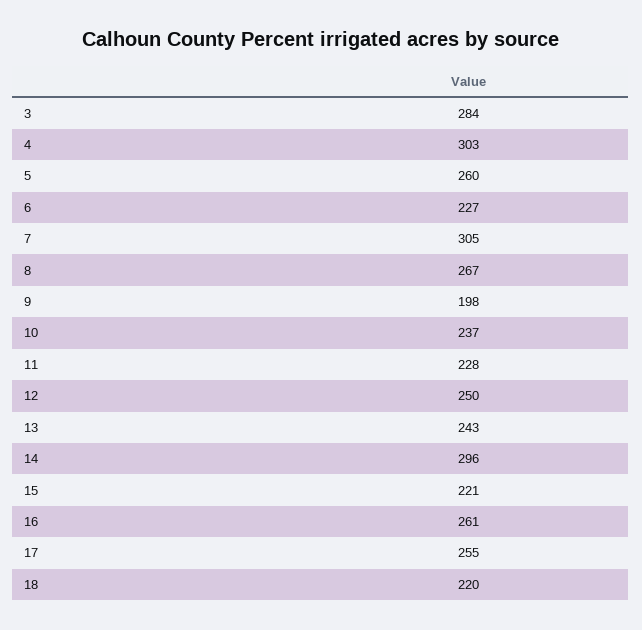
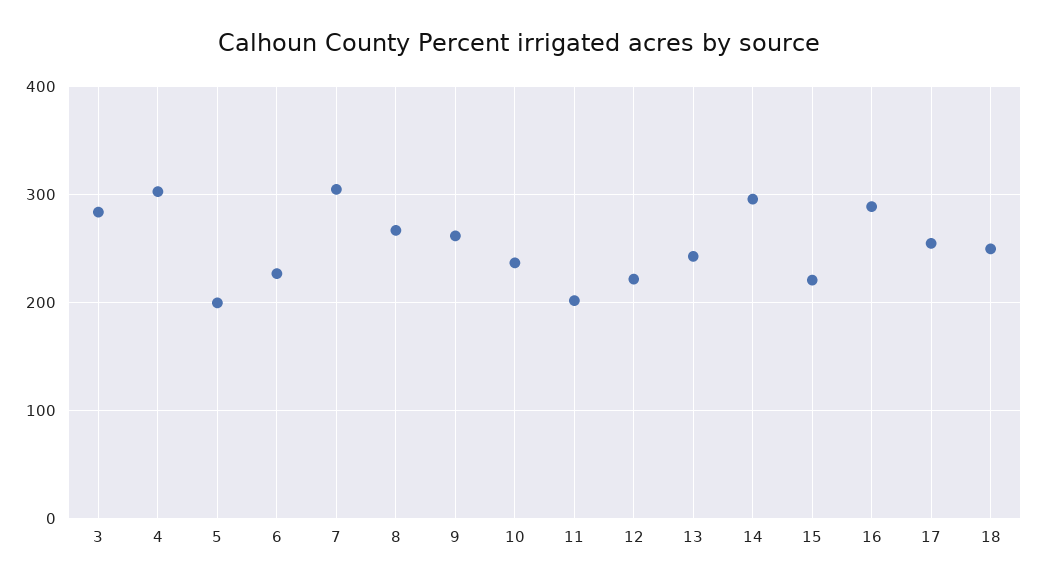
5: 260 -> 200
9: 198 -> 260
11: 228 -> 200
12: 250 -> 220
16: 261 -> 290
18: 220 -> 250

